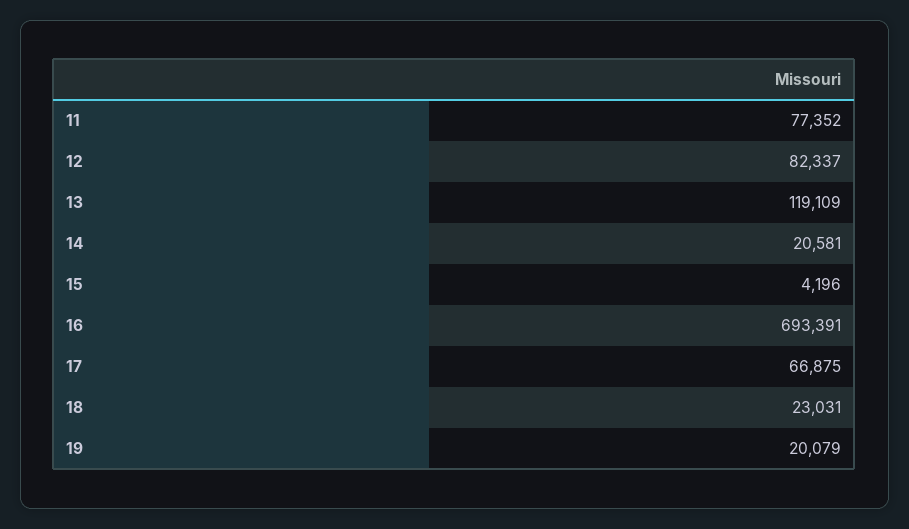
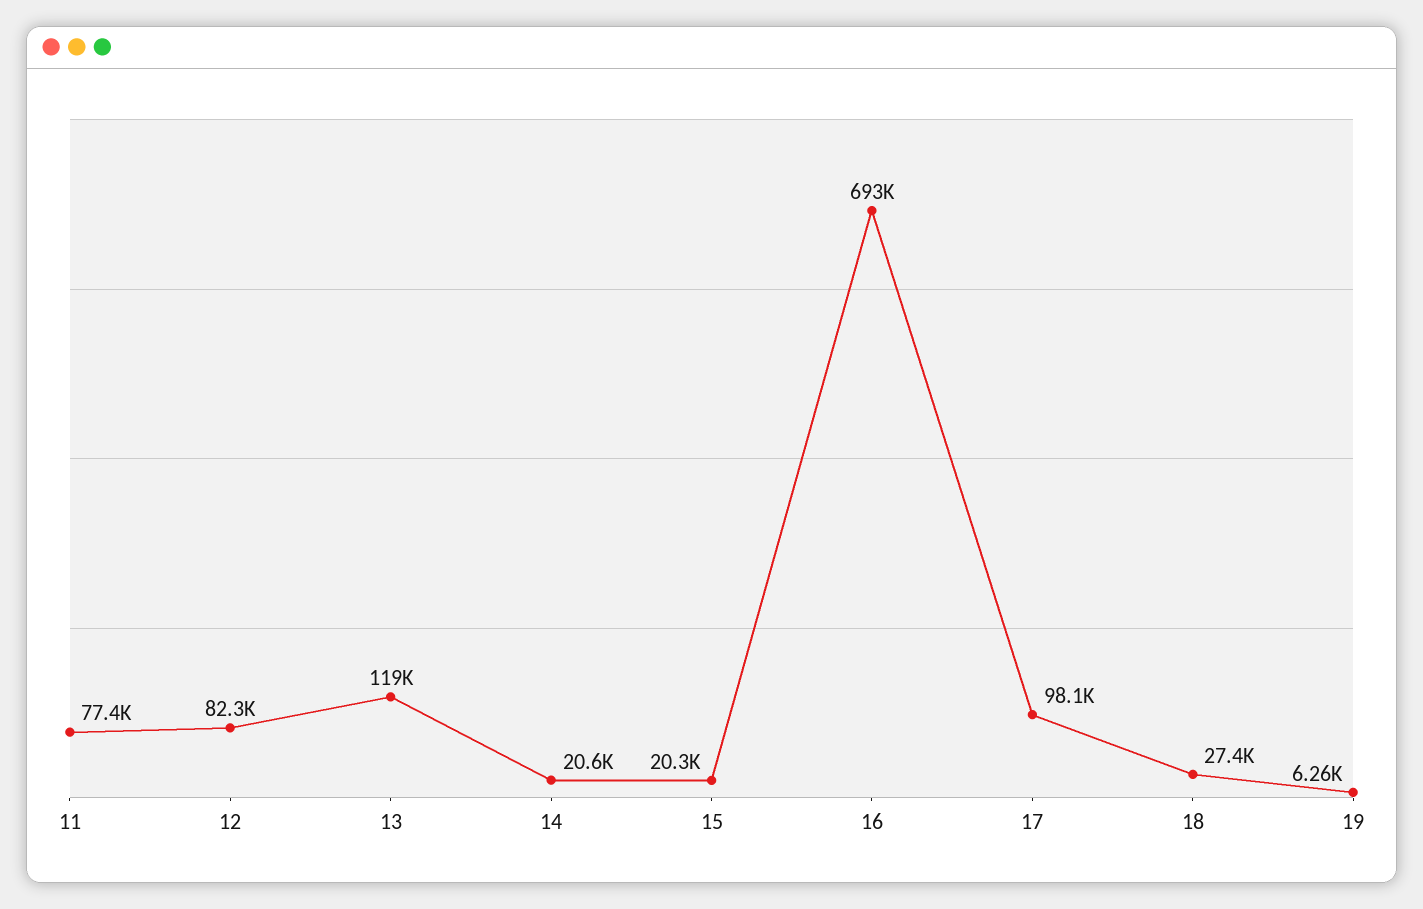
15: 4196 -> 20300
17: 66875 -> 98100
18: 23031 -> 27400
19: 20079 -> 6260

